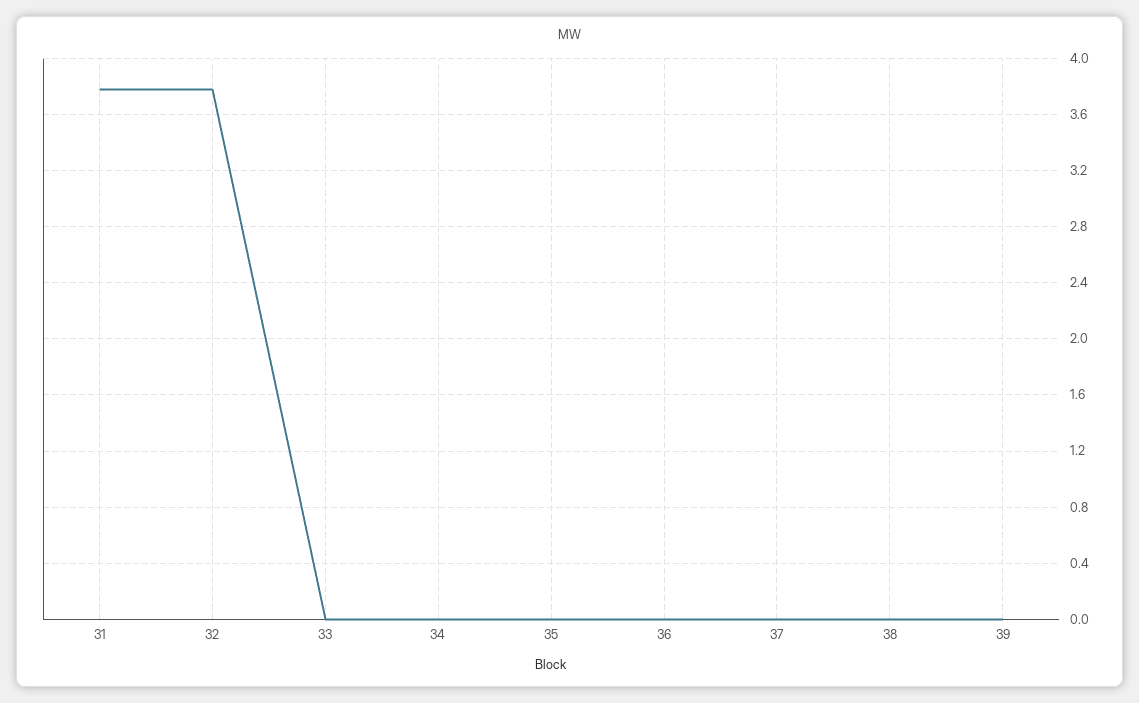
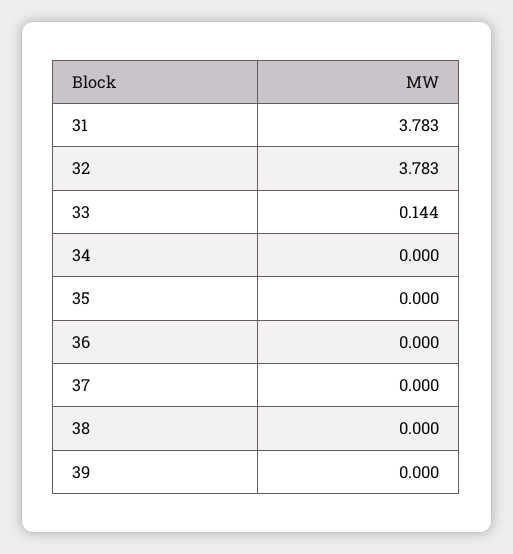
33: 0 -> 0.144

